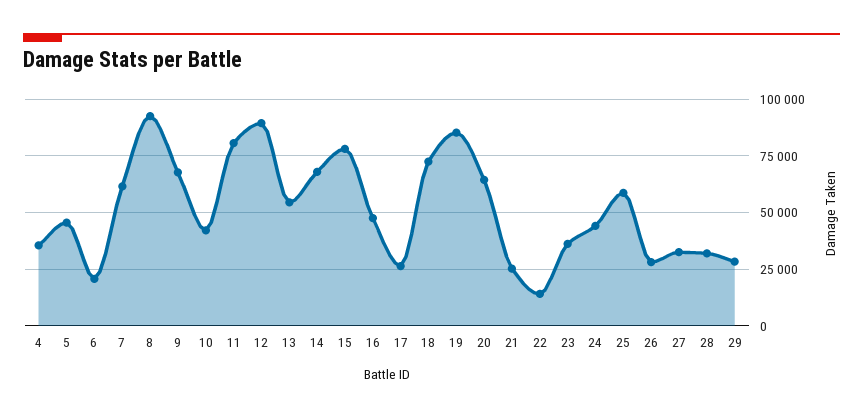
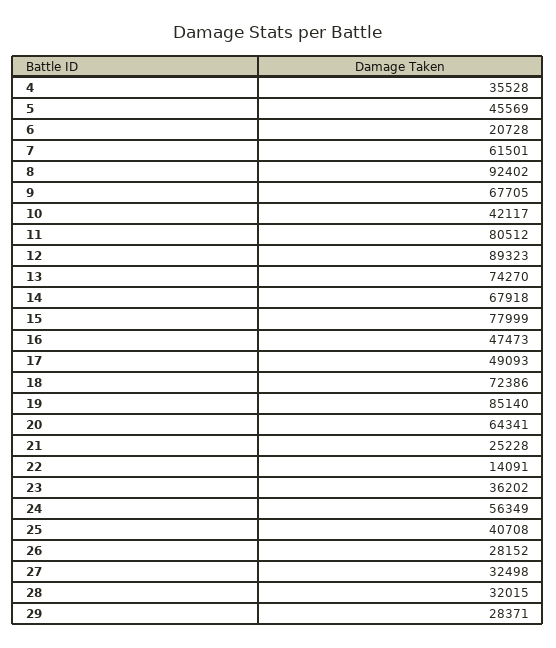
13: 55000 -> 74270
17: 25000 -> 49093
24: 45000 -> 56349
25: 60000 -> 40708

